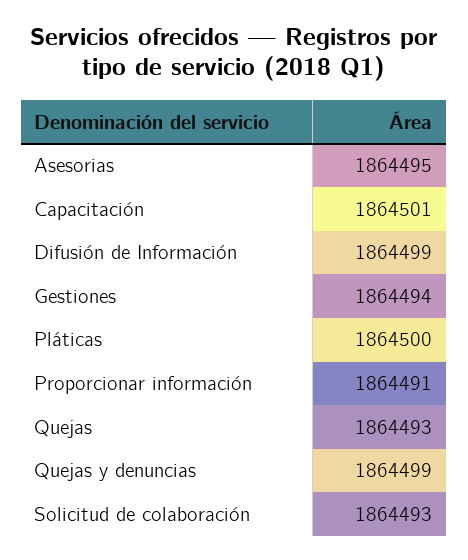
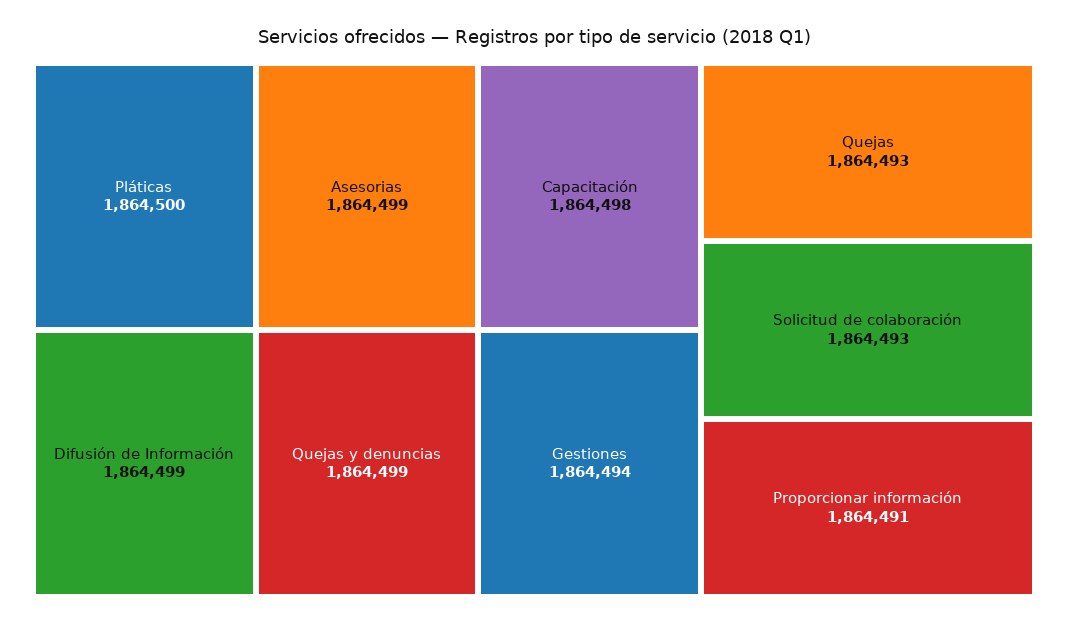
Asesorias: 1864495 -> 1864499
Capacitación: 1864501 -> 1864498

